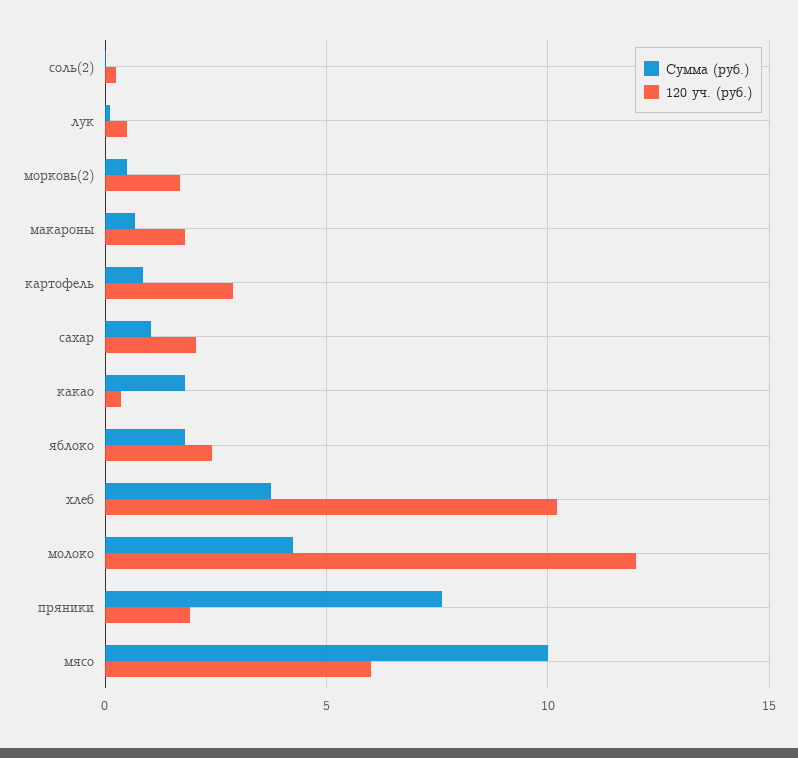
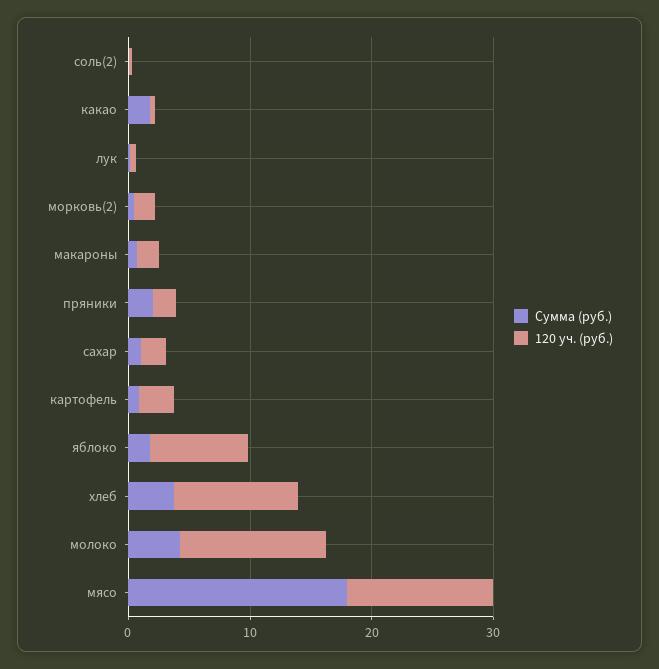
120 уч. (руб.), яблоко: 2.5 -> 8
Сумма (руб.), пряники: 7.5 -> 2
Сумма (руб.), мясо: 10 -> 18
120 уч. (руб.), мясо: 6 -> 12

